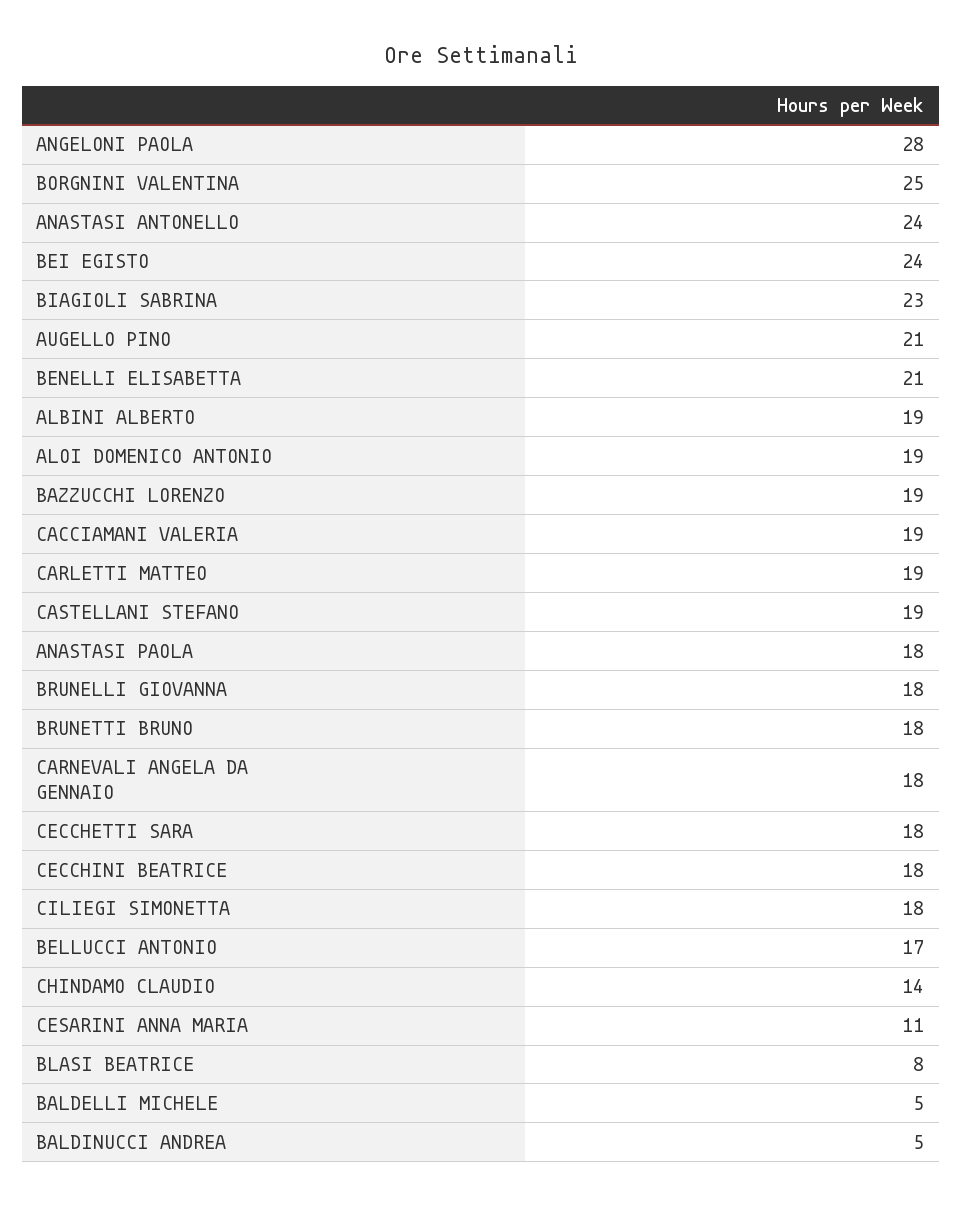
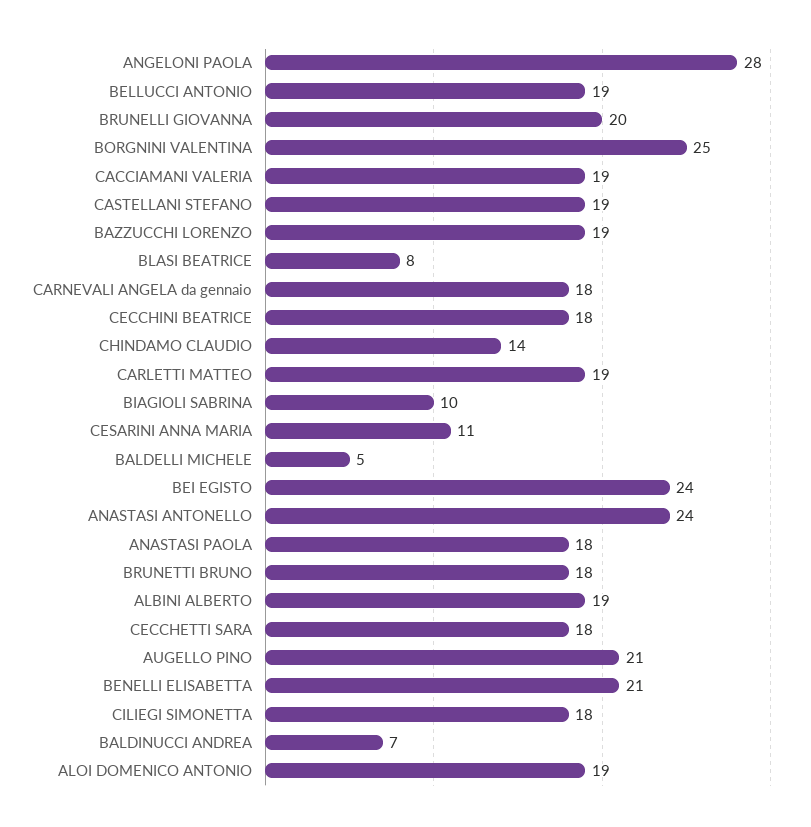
BIAGIOLI SABRINA: 23 -> 10
BRUNELLI GIOVANNA: 18 -> 20
BELLUCCI ANTONIO: 17 -> 19
BALDINUCCI ANDREA: 5 -> 7

